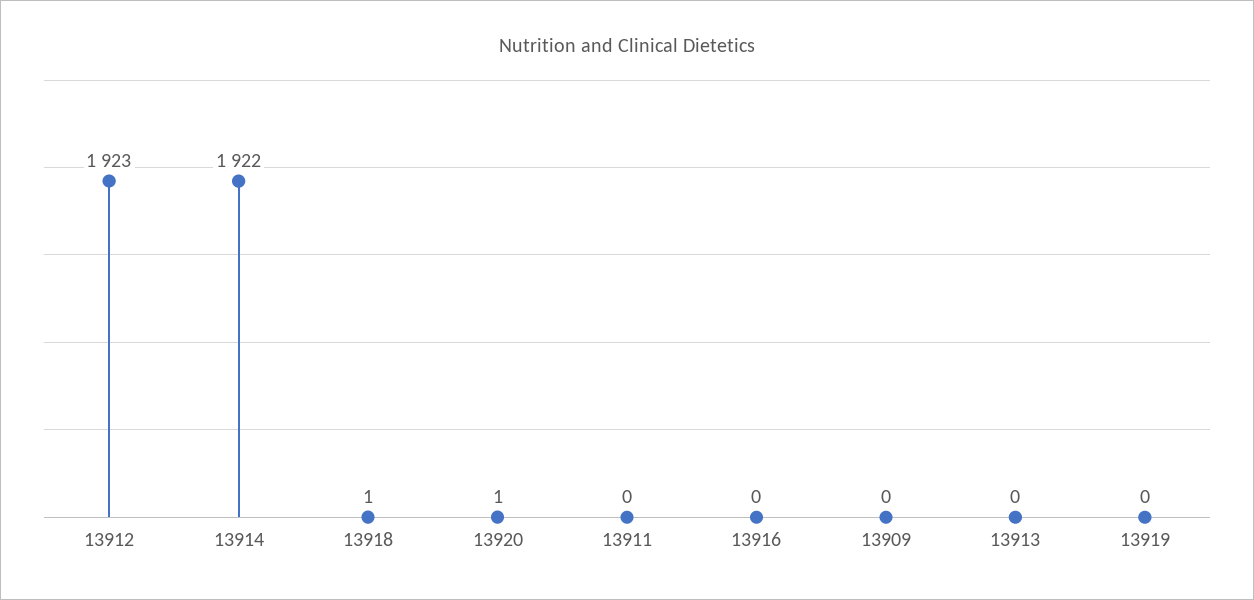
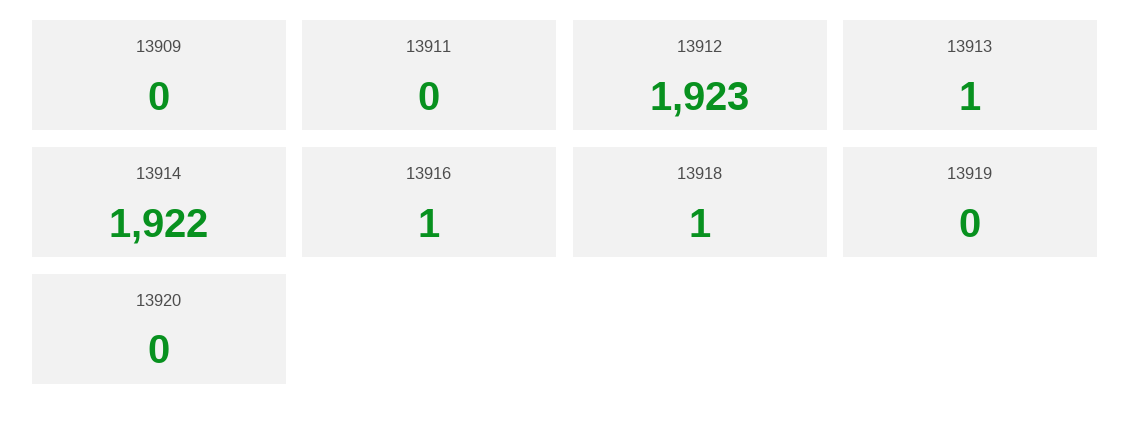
13920: 1 -> 0
13916: 0 -> 1
13913: 0 -> 1

